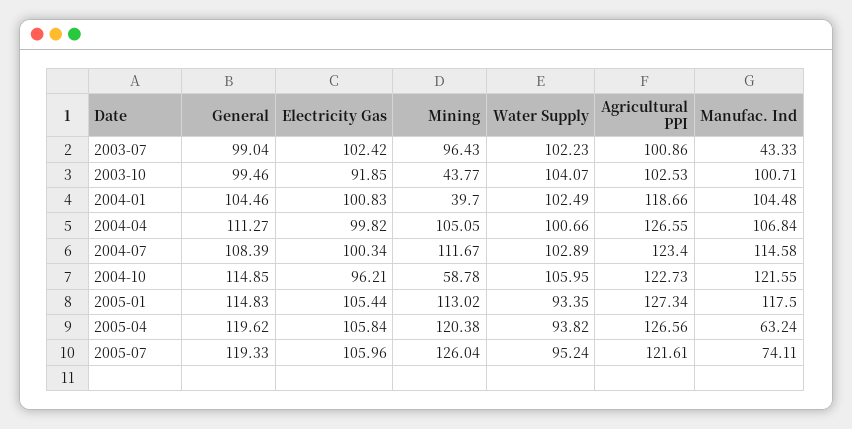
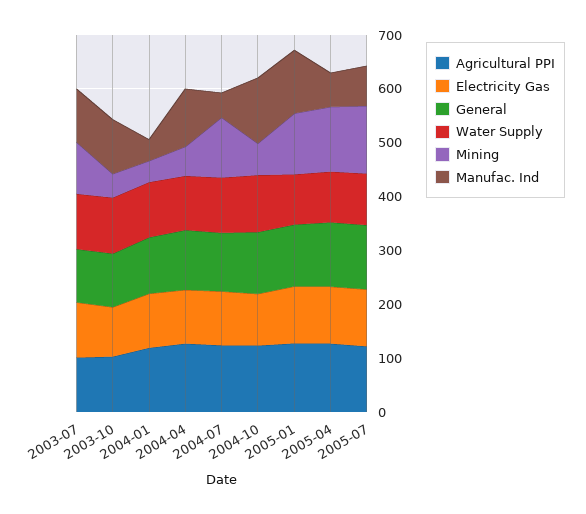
Manufac. Ind, 2003-07: 43.33 -> 100
Manufac. Ind, 2004-01: 104.48 -> 40
Mining, 2004-04: 105.05 -> 60
Manufac. Ind, 2004-07: 114.58 -> 40

